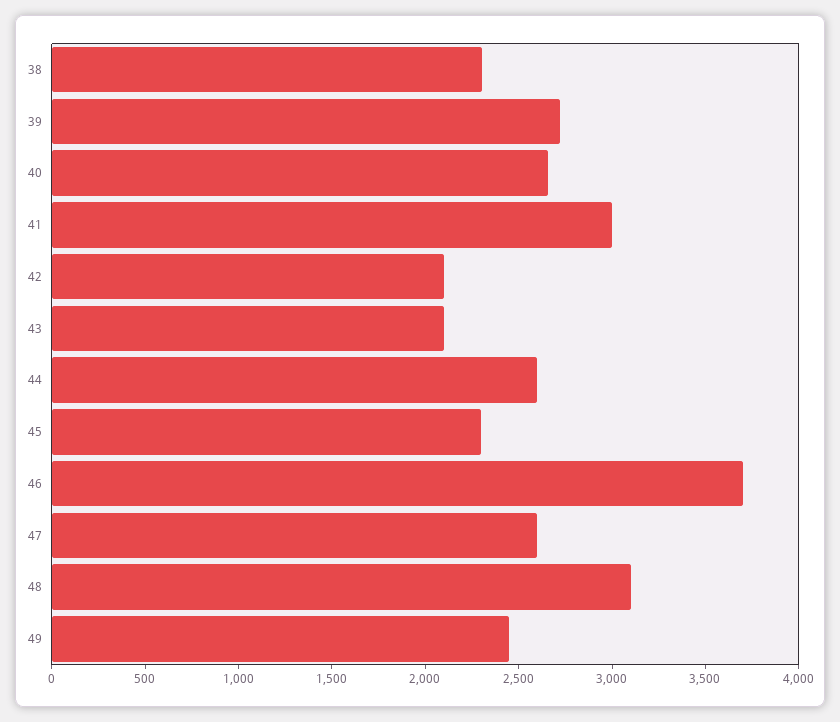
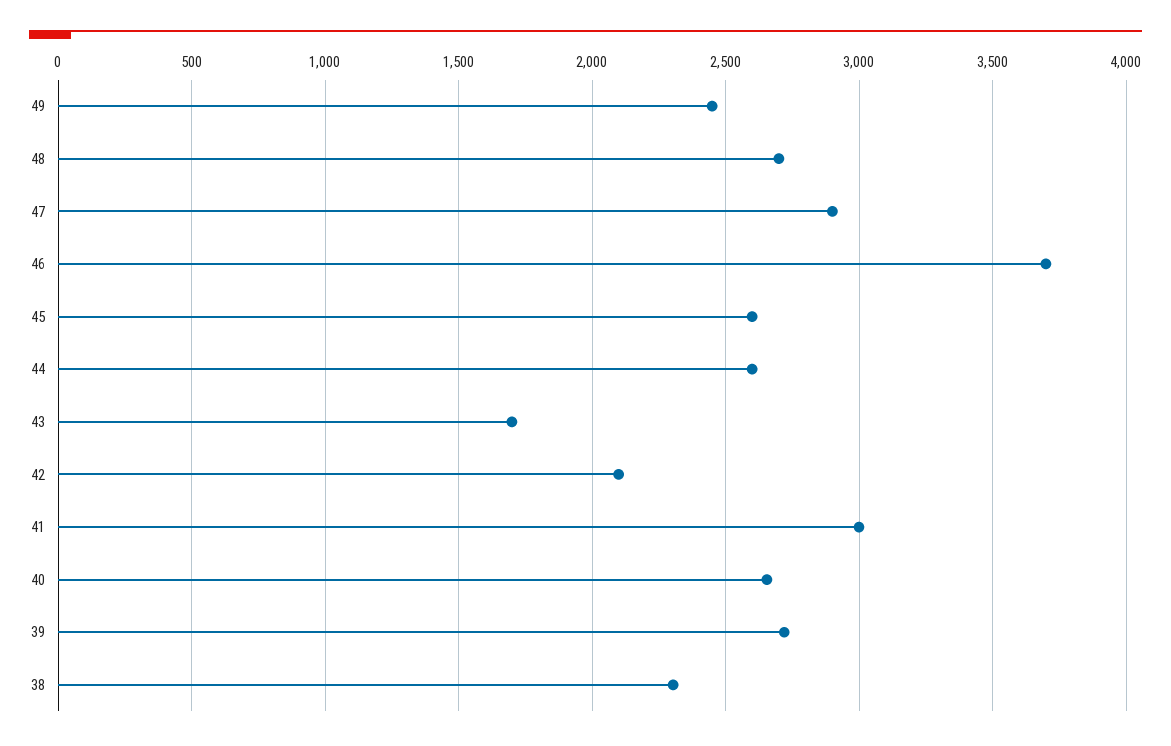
43: 2100 -> 1700
45: 2300 -> 2600
47: 2600 -> 2900
48: 3100 -> 2700

